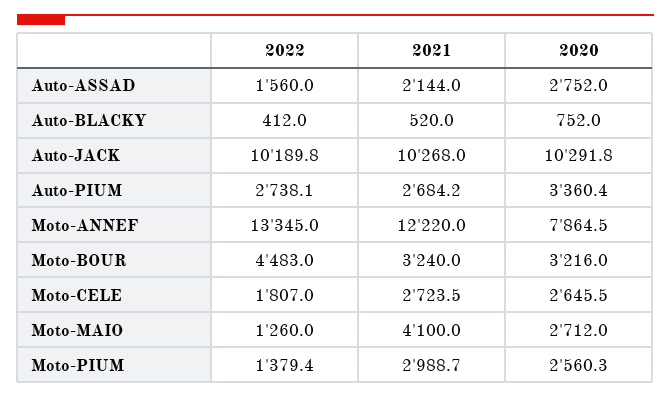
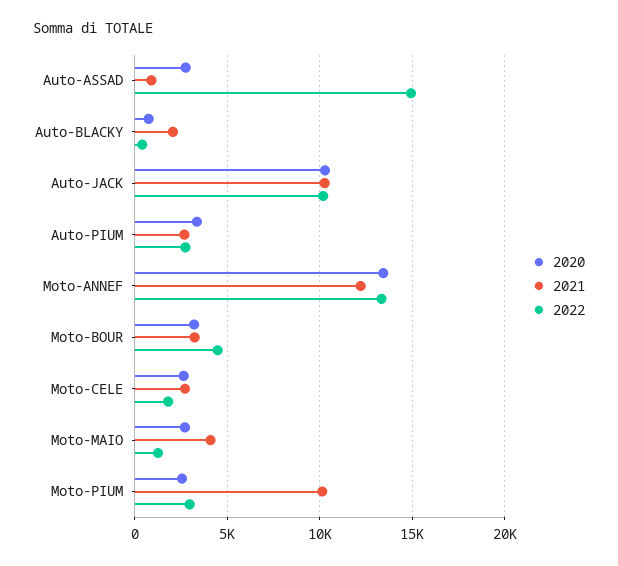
2022, Auto-ASSAD: 1560 -> 15000
2021, Auto-ASSAD: 2144 -> 1000
2021, Auto-BLACKY: 520 -> 2000
2020, Moto-ANNEF: 7864.5 -> 13500
2022, Moto-PIUM: 1379.4 -> 3000
2021, Moto-PIUM: 2988.7 -> 10000

